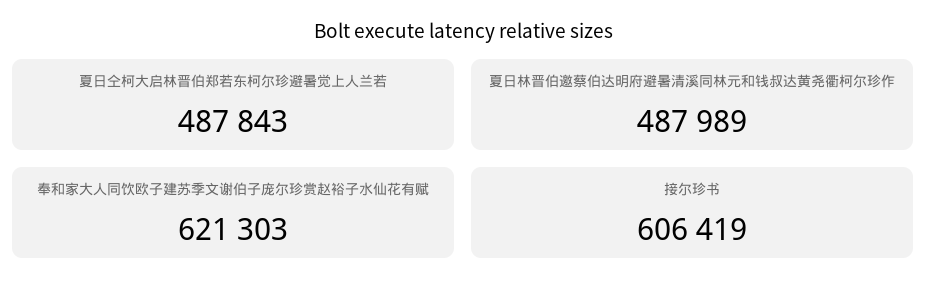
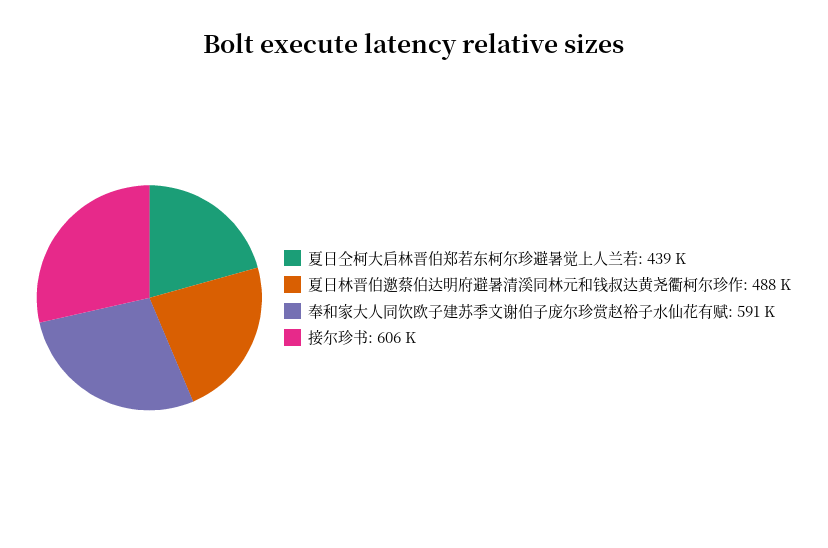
夏日仝柯大启林晋伯郑若东柯尔珍避暑觉上人兰若: 487843 -> 439000
奉和家大人同饮欧子建苏季文谢伯子庞尔珍赏赵裕子水仙花有赋: 621303 -> 591000

